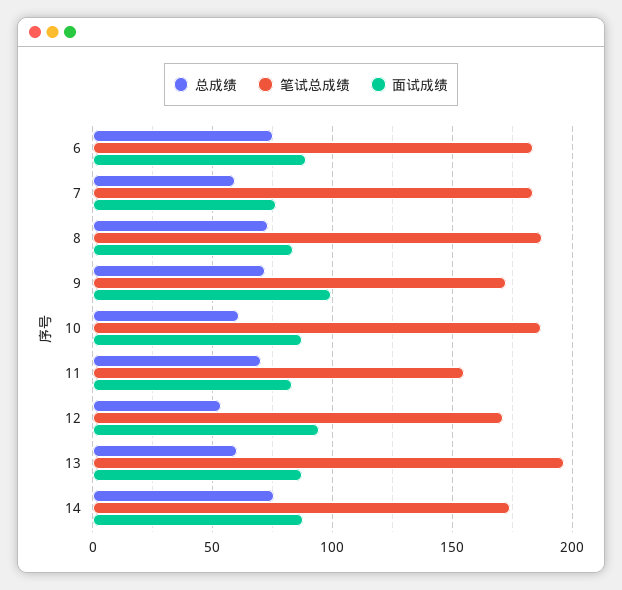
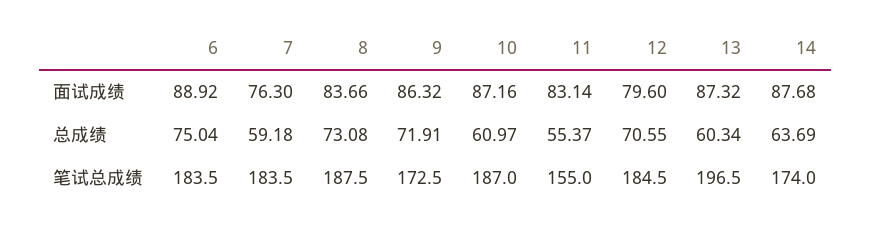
面试成绩, 9: 100 -> 86.32
总成绩, 11: 70 -> 55.37
总成绩, 12: 55 -> 70.55
笔试总成绩, 12: 170 -> 184.5
面试成绩, 12: 95 -> 79.6
总成绩, 14: 75 -> 63.69

